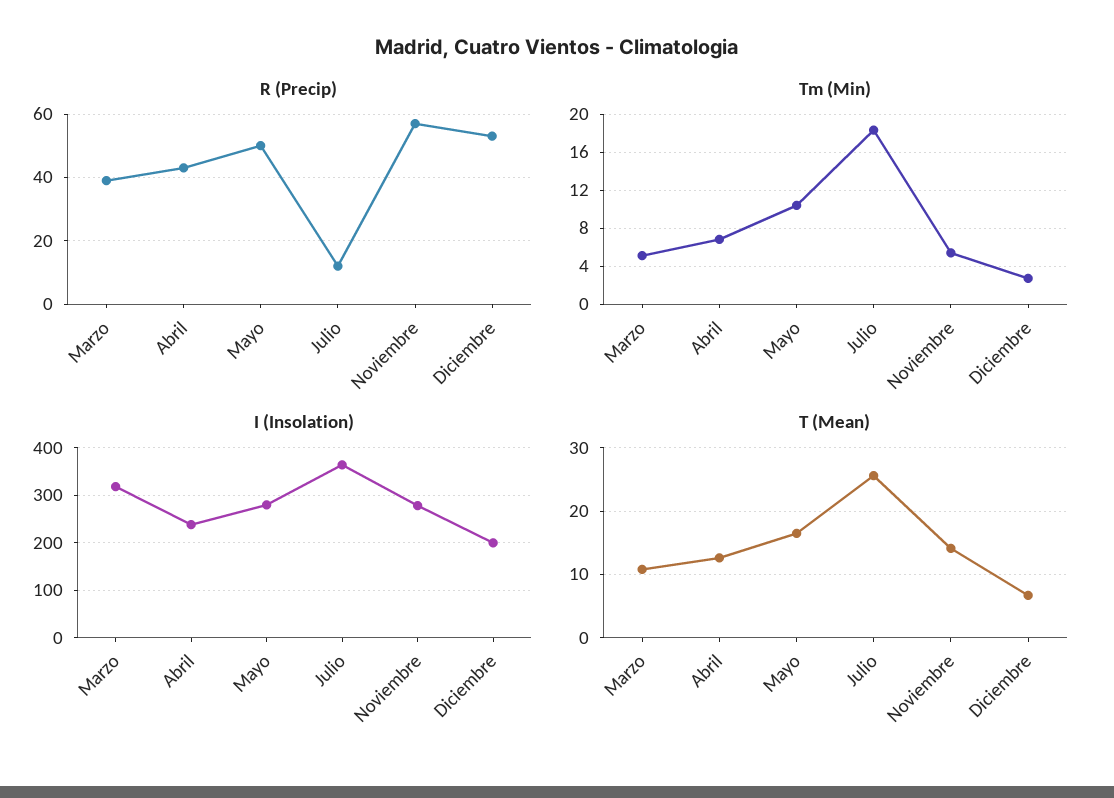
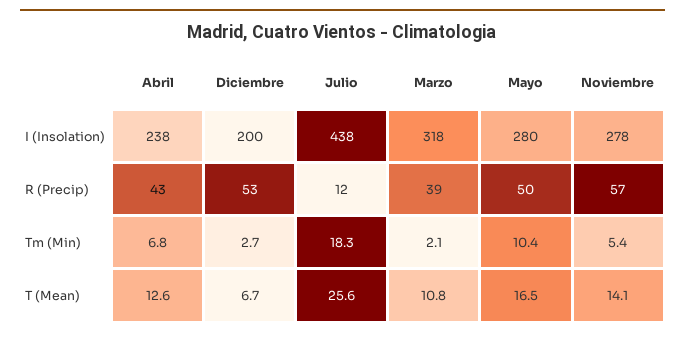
Tm (Min), Marzo: 5 -> 2.1
I (Insolation), Julio: 360 -> 438

